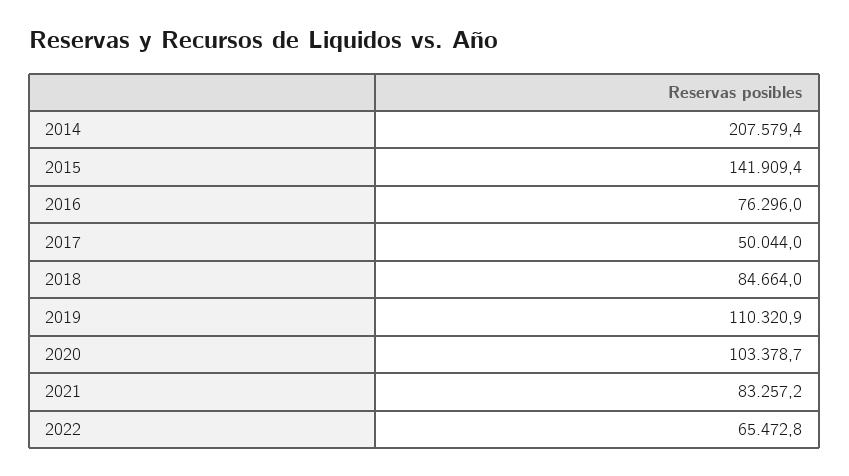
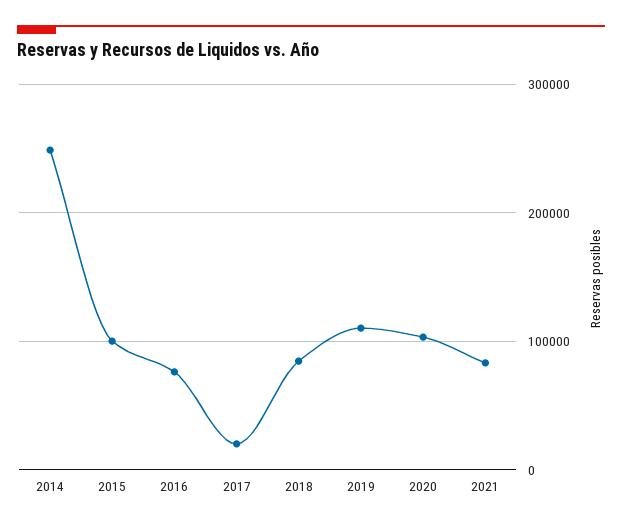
2014: 207579.4 -> 250000
2015: 141909.4 -> 100000
2017: 50044 -> 20000
2022: 65472.8 -> none

